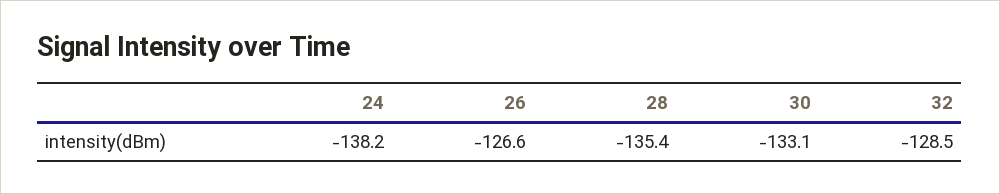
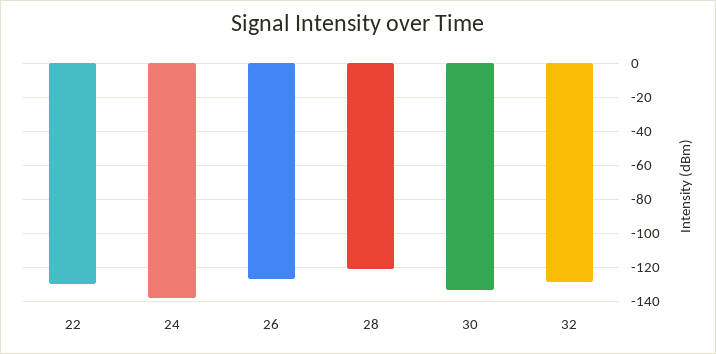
28: -135.4 -> -120
22: none -> -130

